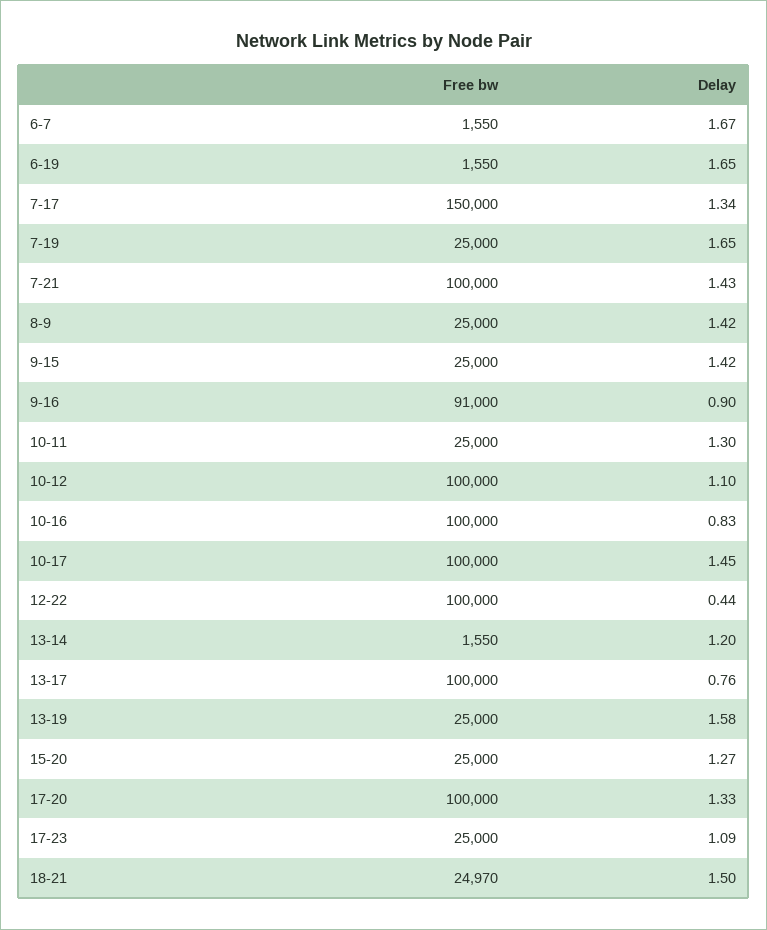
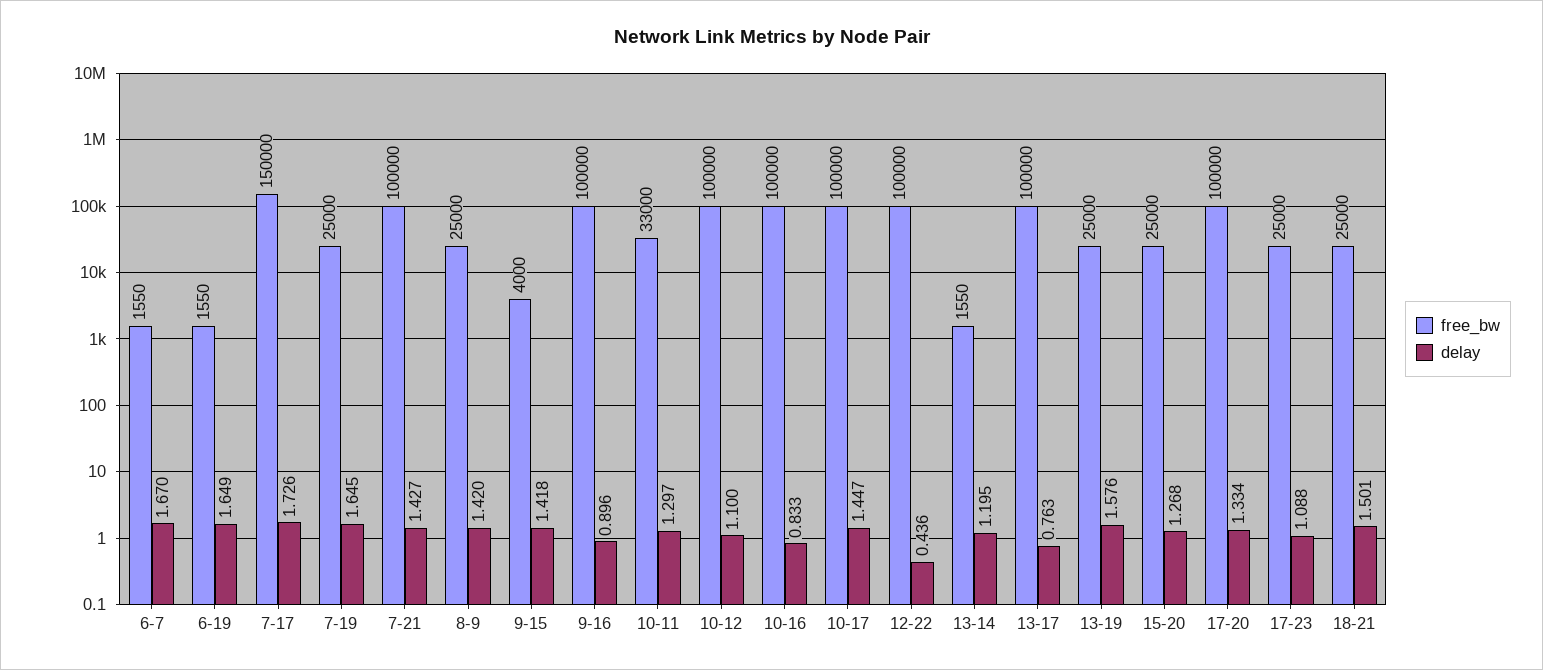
Delay, 7-17: 1.34 -> 1.726
Free bw, 9-15: 25000 -> 4000
Free bw, 9-16: 91000 -> 100000
Free bw, 10-11: 25000 -> 33000
Free bw, 18-21: 24970 -> 25000

